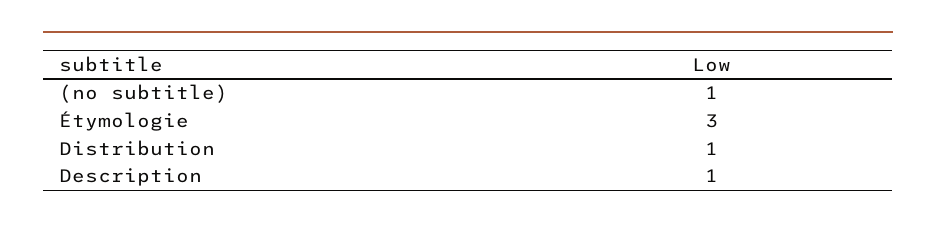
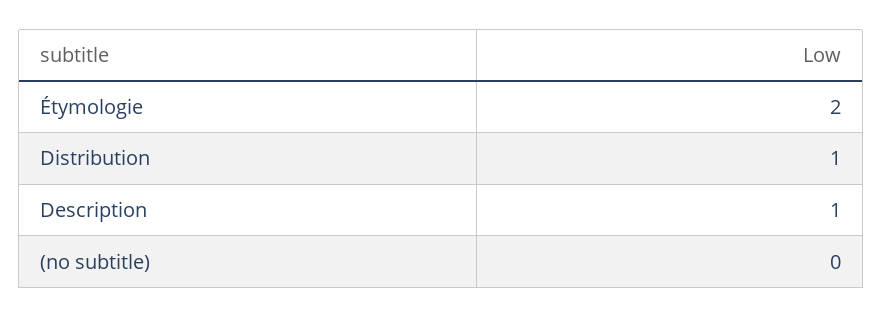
(no subtitle): 1 -> 0
Étymologie: 3 -> 2

